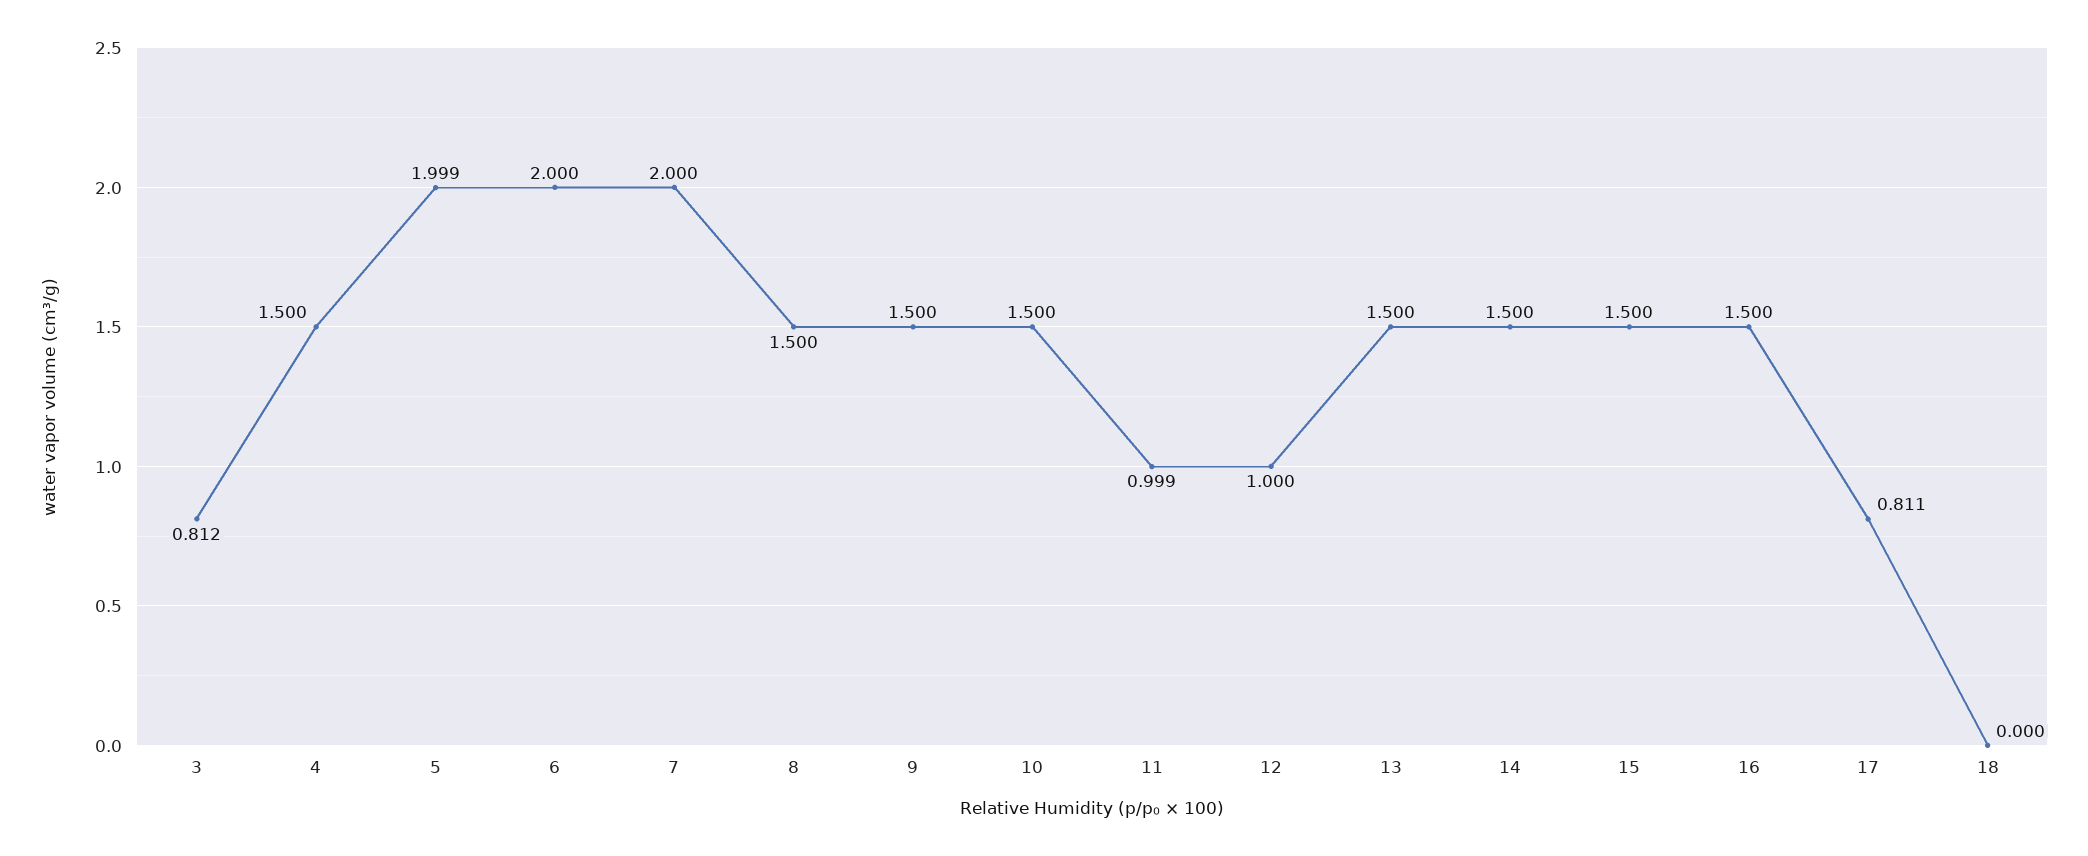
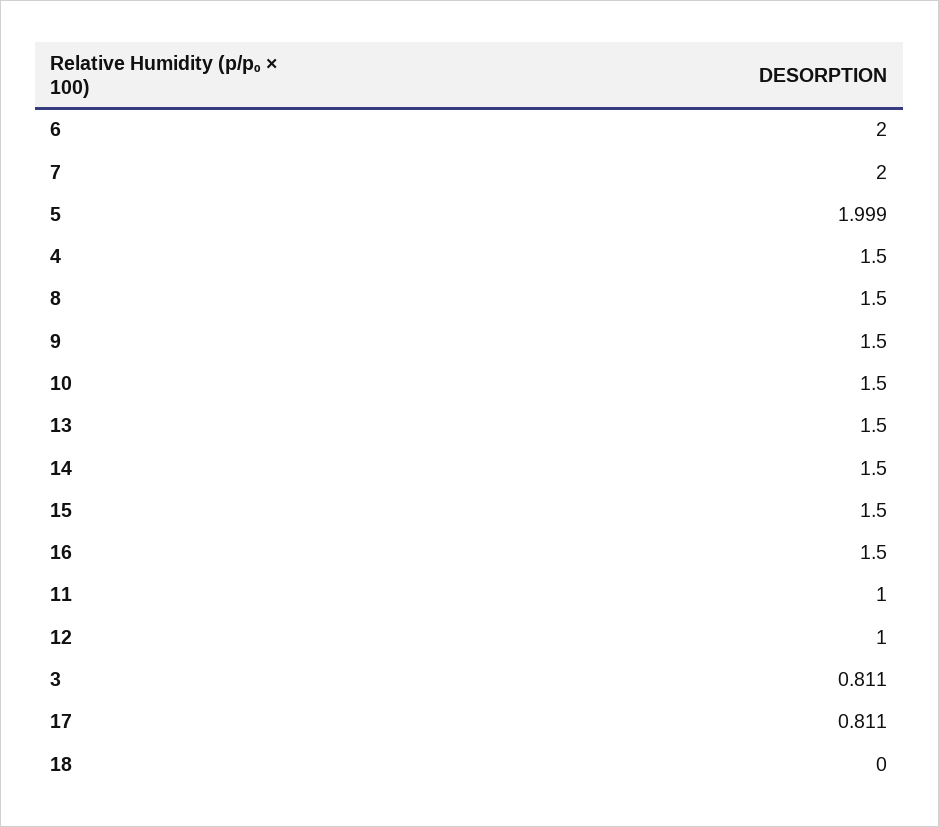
3: 0.812 -> 0.811
11: 0.999 -> 1

